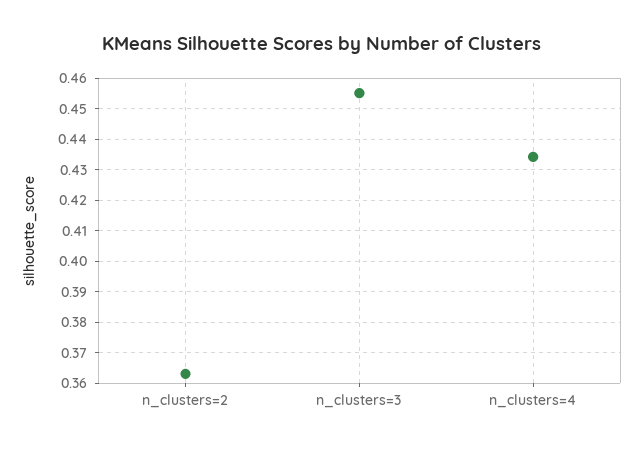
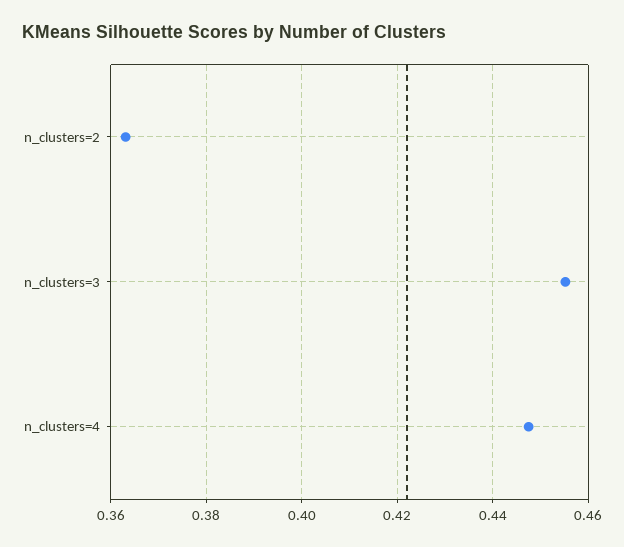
n_clusters=4: 0.434 -> 0.448

